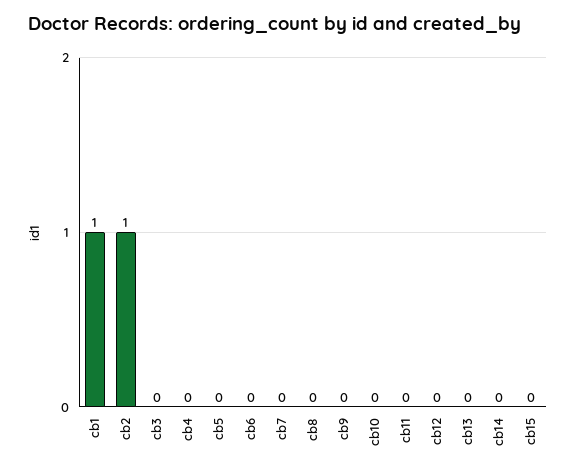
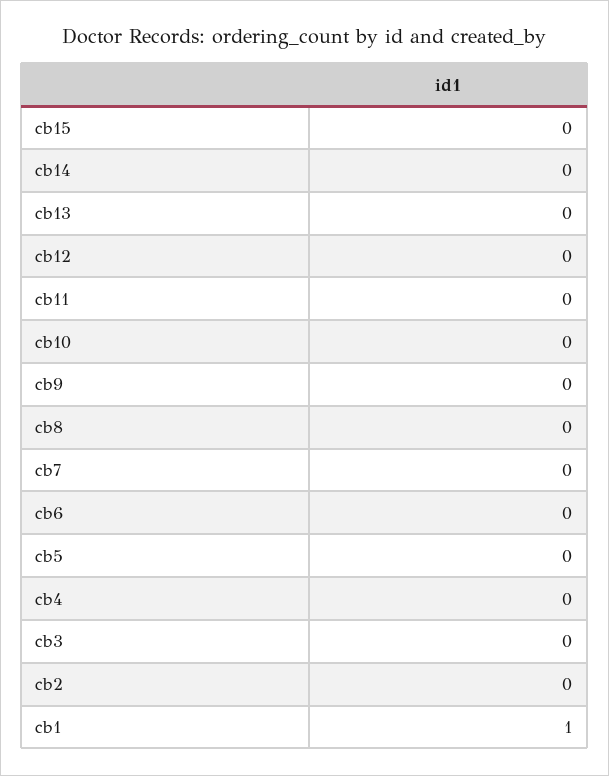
cb2: 1 -> 0

